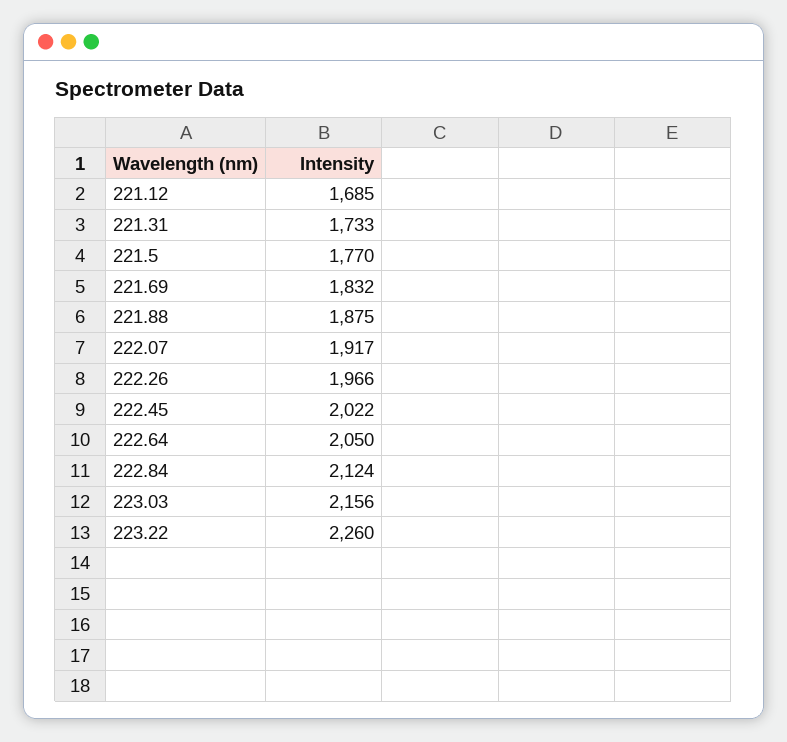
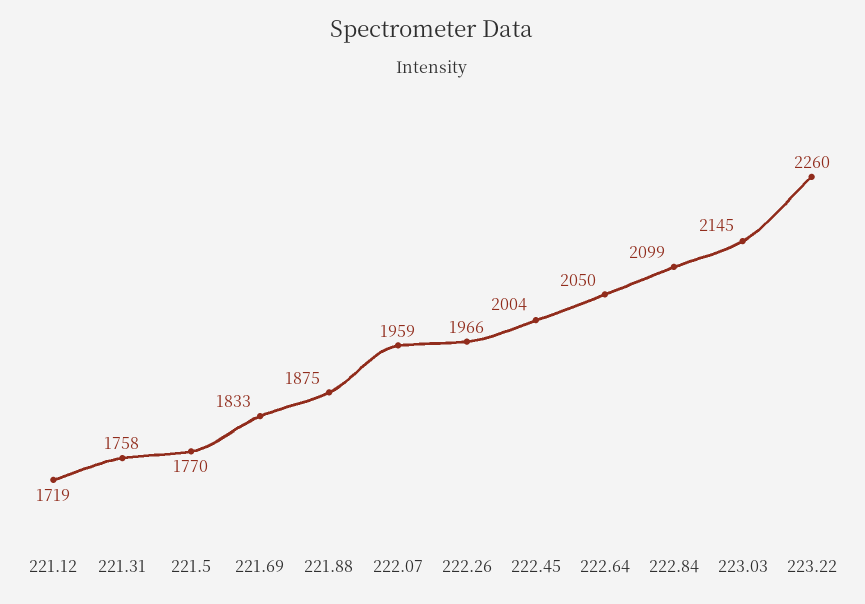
221.12: 1685 -> 1719
221.31: 1733 -> 1758
221.69: 1832 -> 1833
222.07: 1917 -> 1959
222.45: 2022 -> 2004
222.84: 2124 -> 2099
223.03: 2156 -> 2145

